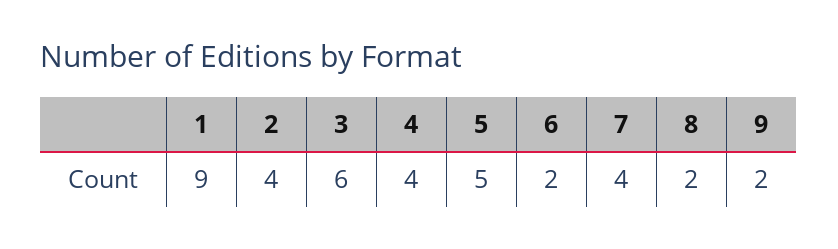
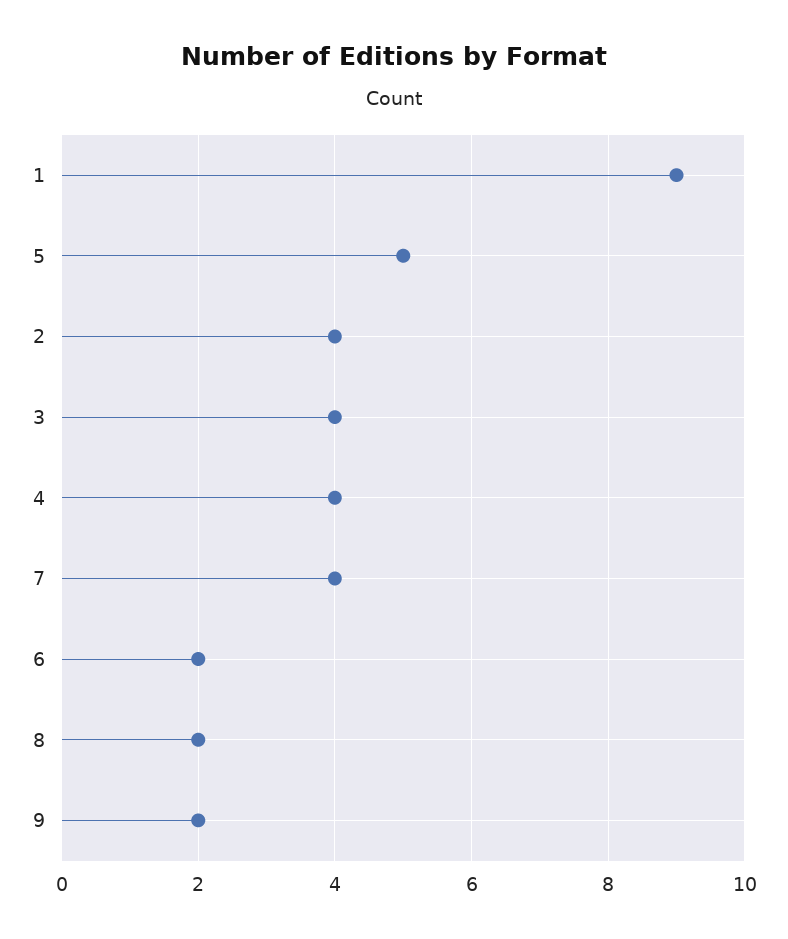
3: 6 -> 4

